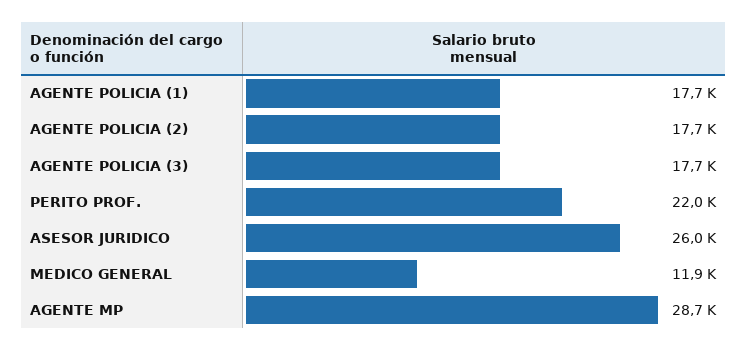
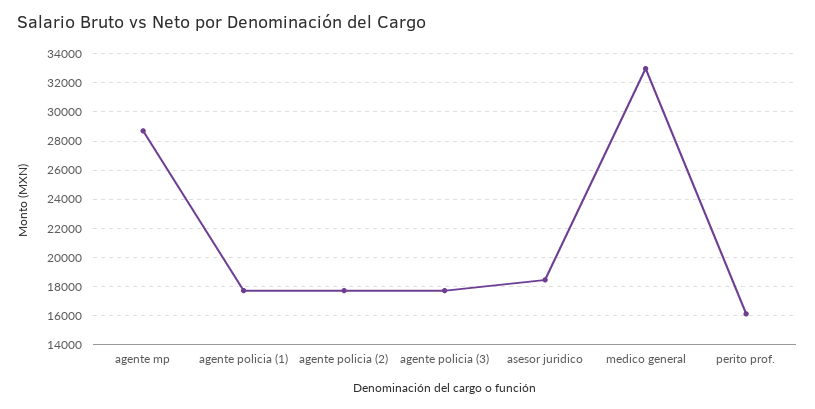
PERITO PROF.: 22000 -> 16000
ASESOR JURIDICO: 26000 -> 18500
MEDICO GENERAL: 11900 -> 33000

